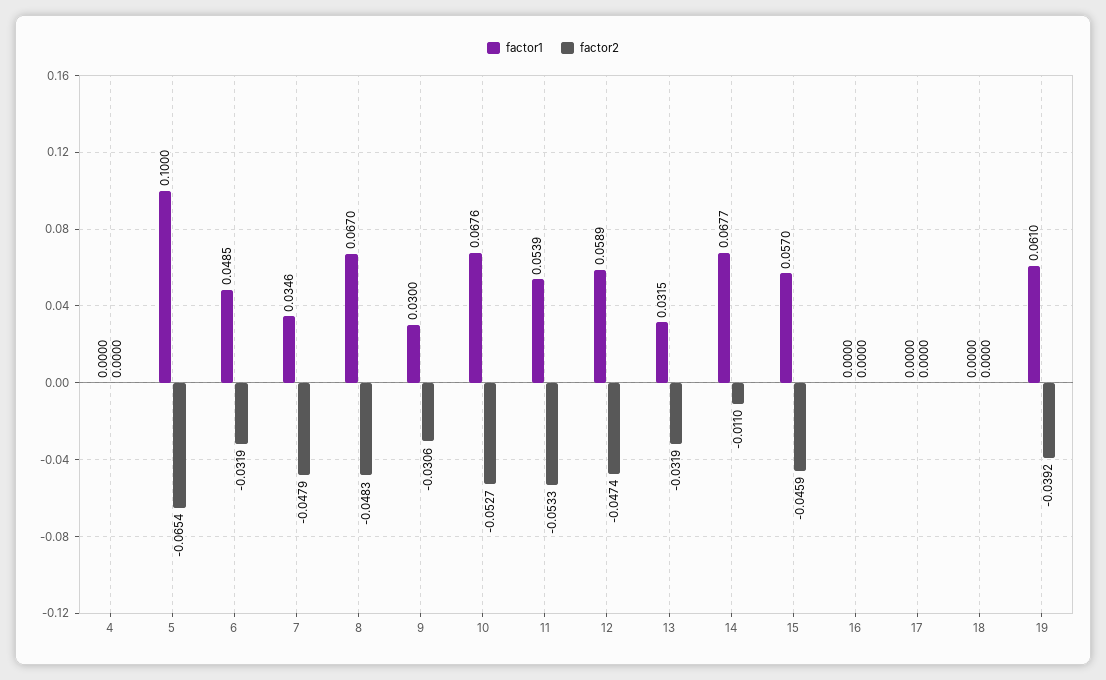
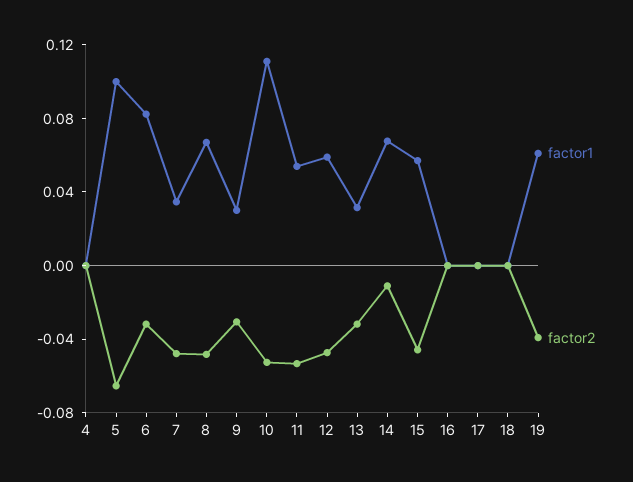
factor1, 6: 0.0485 -> 0.08
factor1, 10: 0.0676 -> 0.11

